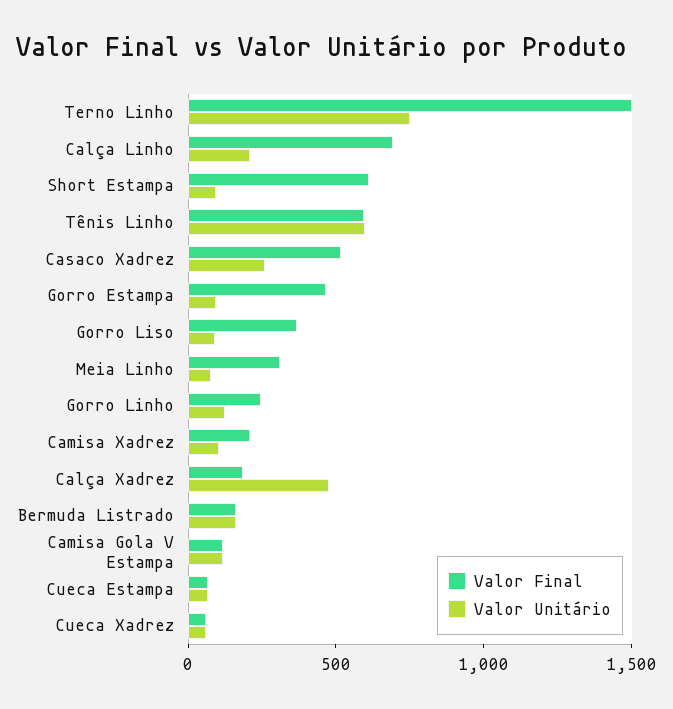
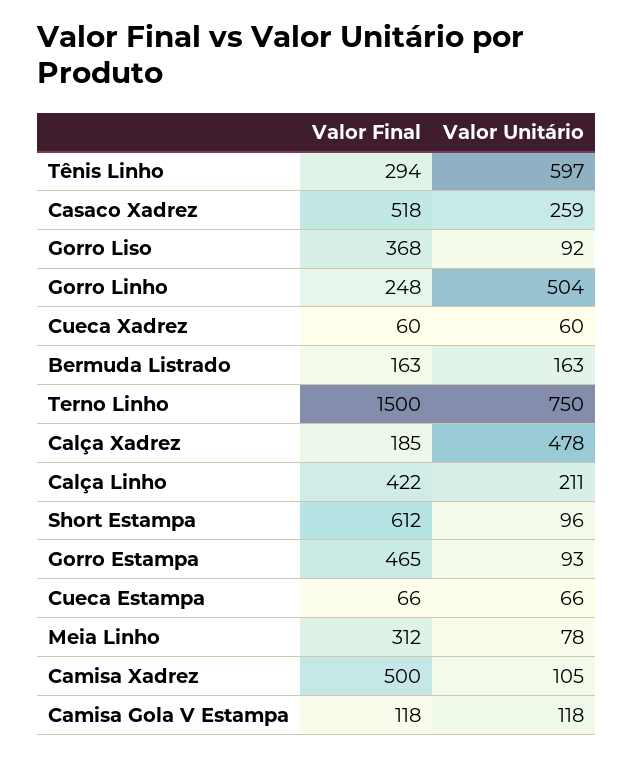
Valor Final, Calça Linho: 700 -> 422
Valor Final, Tênis Linho: 600 -> 294
Valor Unitário, Gorro Linho: 100 -> 504
Valor Final, Camisa Xadrez: 200 -> 500

